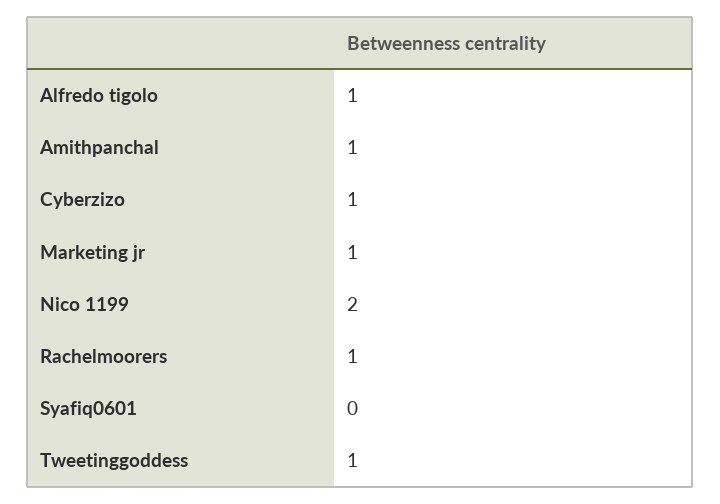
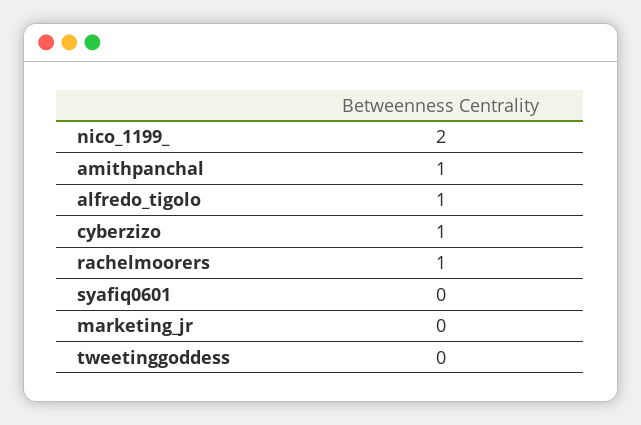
Marketing jr: 1 -> 0
Tweetinggoddess: 1 -> 0

